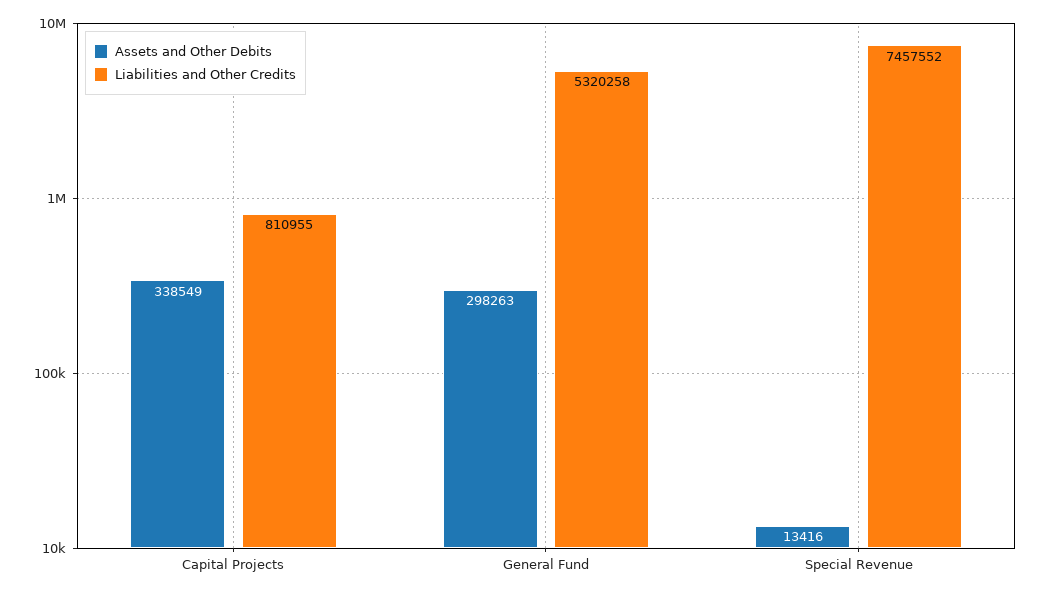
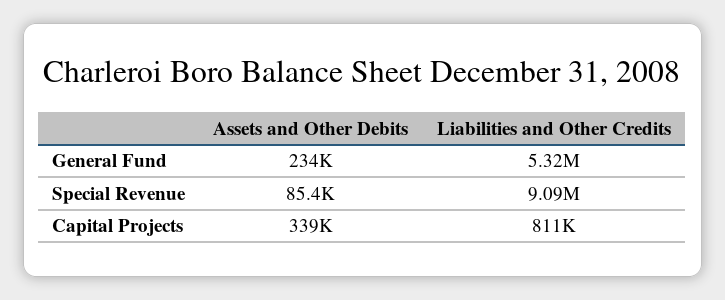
Assets and Other Debits, General Fund: 298263 -> 234000
Assets and Other Debits, Special Revenue: 13416 -> 85400
Liabilities and Other Credits, Special Revenue: 7457552 -> 9090000

